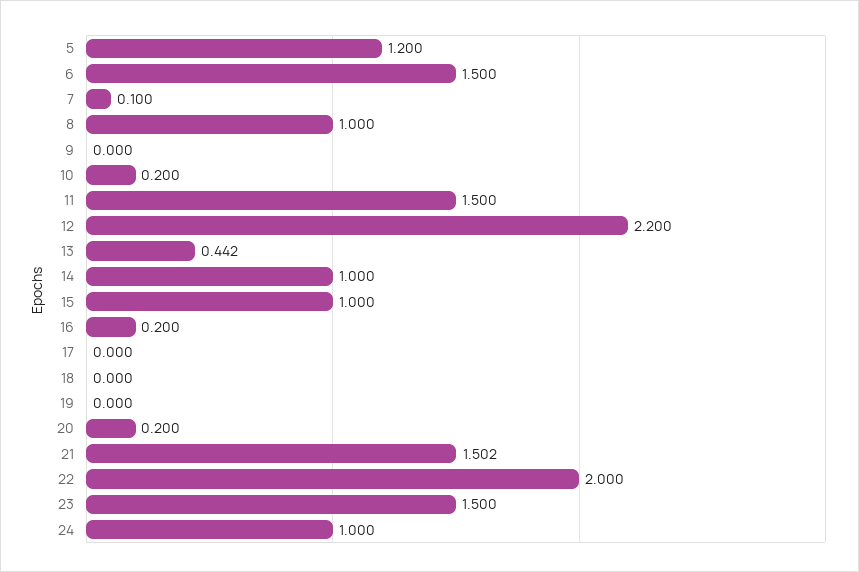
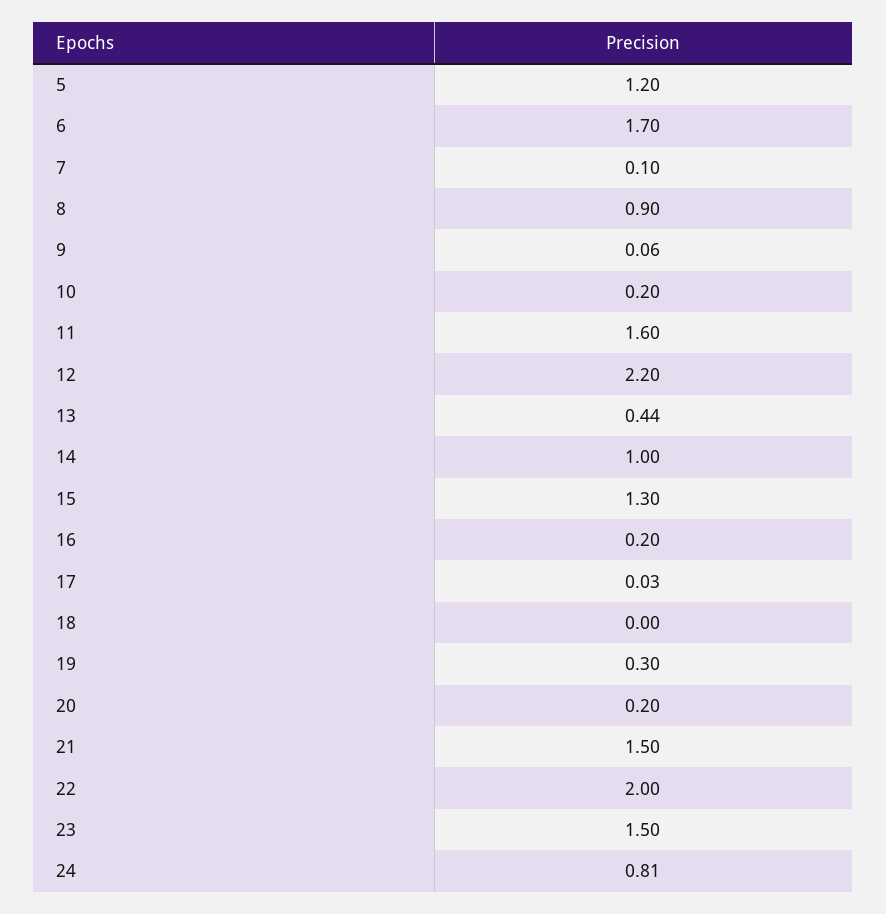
6: 1.5 -> 1.7
8: 1 -> 0.9
9: 0 -> 0.06
11: 1.5 -> 1.6
15: 1 -> 1.3
17: 0 -> 0.03
19: 0 -> 0.3
24: 1 -> 0.81

